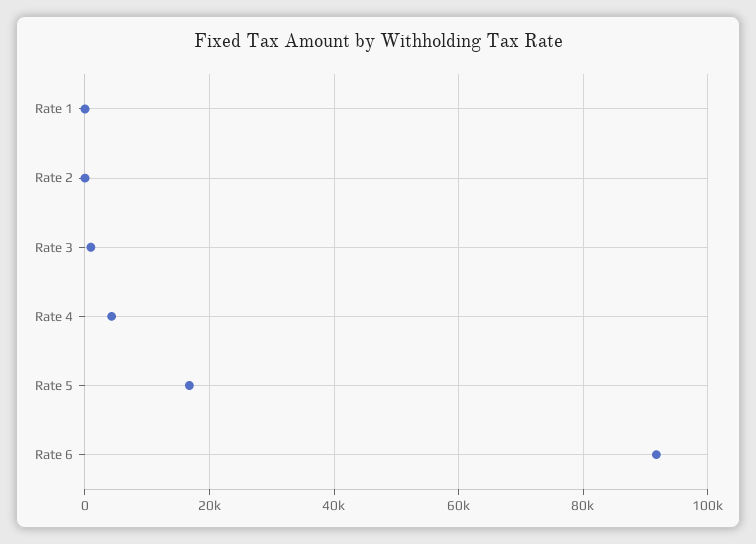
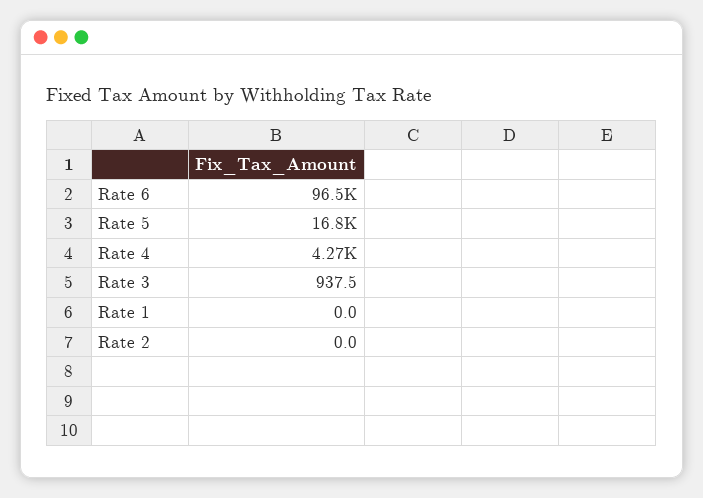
Rate 6: 92000 -> 96500

